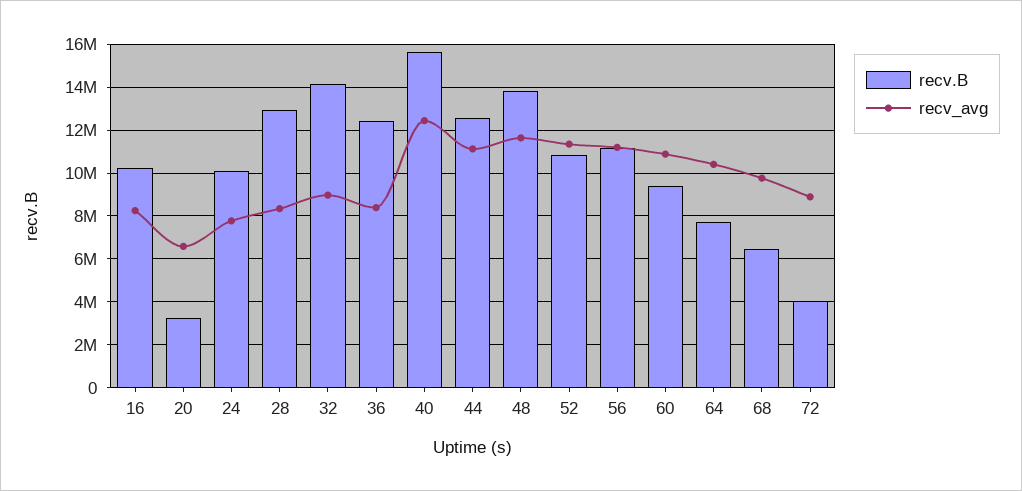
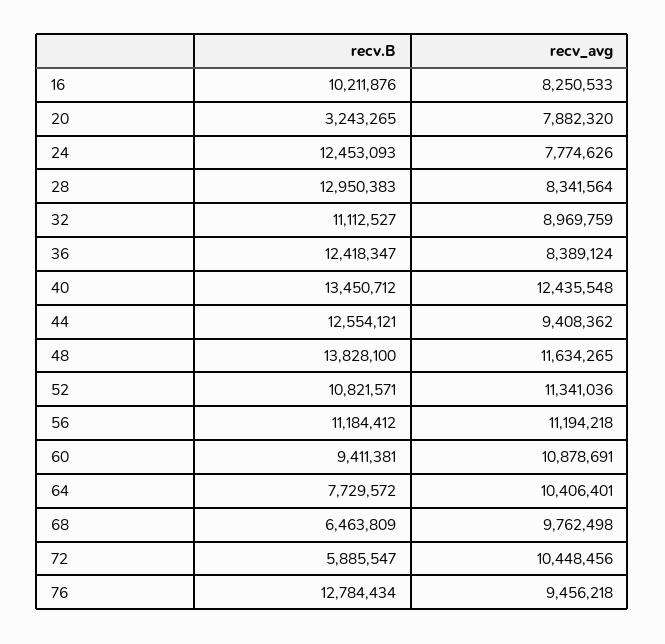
recv_avg, 20: 6500000 -> 7882320
recv.B, 24: 10000000 -> 12453093
recv.B, 32: 14000000 -> 11112527
recv.B, 40: 15500000 -> 13450712
recv_avg, 44: 11000000 -> 9408362
recv.B, 72: 4000000 -> 5885547
recv_avg, 72: 9000000 -> 10448456
recv.B, 76: none -> 12784434
recv_avg, 76: none -> 9456218

